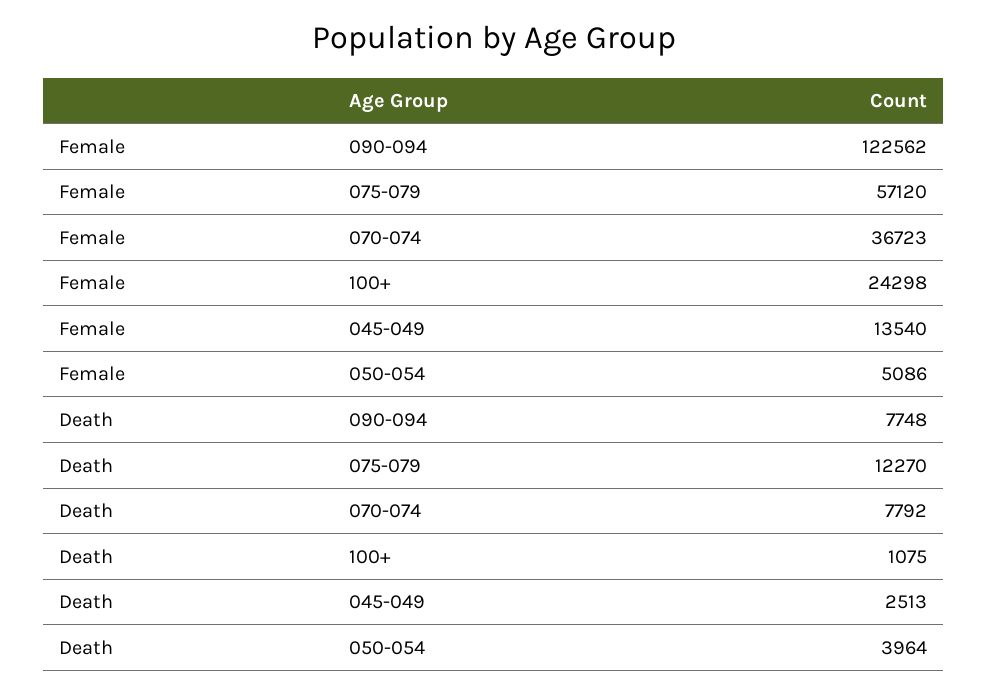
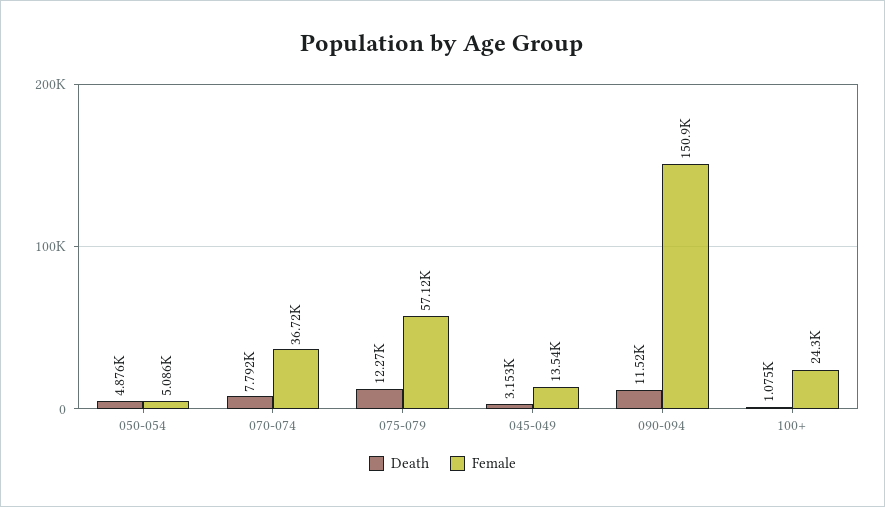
Female, 090-094: 122562 -> 150900
Death, 090-094: 7748 -> 11520
Death, 045-049: 2513 -> 3153
Death, 050-054: 3964 -> 4876

